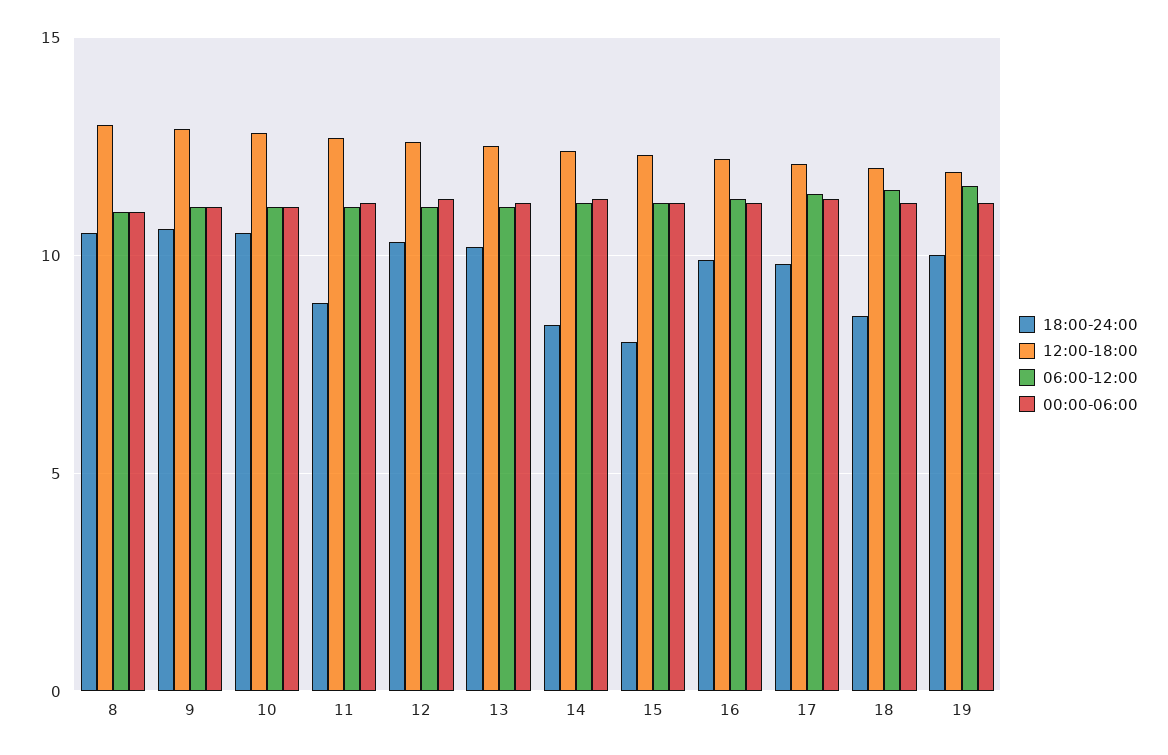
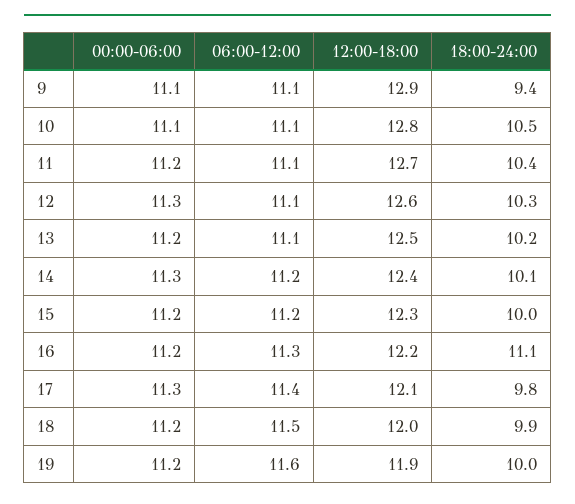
18:00-24:00, 8: 10.5 -> none
12:00-18:00, 8: 13 -> none
06:00-12:00, 8: 11 -> none
00:00-06:00, 8: 11 -> none
18:00-24:00, 9: 10.5 -> 9.4
18:00-24:00, 11: 9 -> 10.4
18:00-24:00, 14: 8.5 -> 10.1
18:00-24:00, 15: 8 -> 10
18:00-24:00, 16: 10 -> 11.1
18:00-24:00, 18: 8.5 -> 9.9

